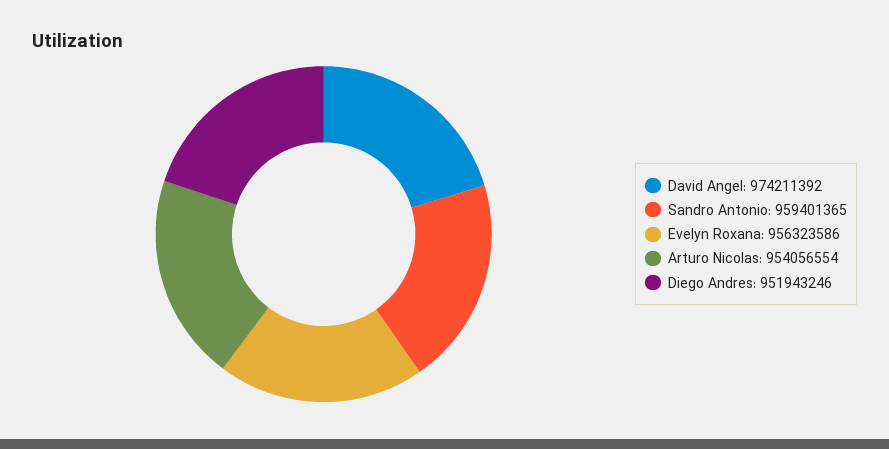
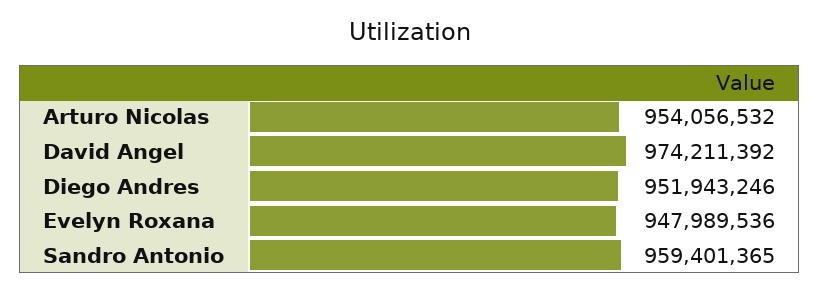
Evelyn Roxana: 956323586 -> 947989536
Arturo Nicolas: 954056554 -> 954056532

